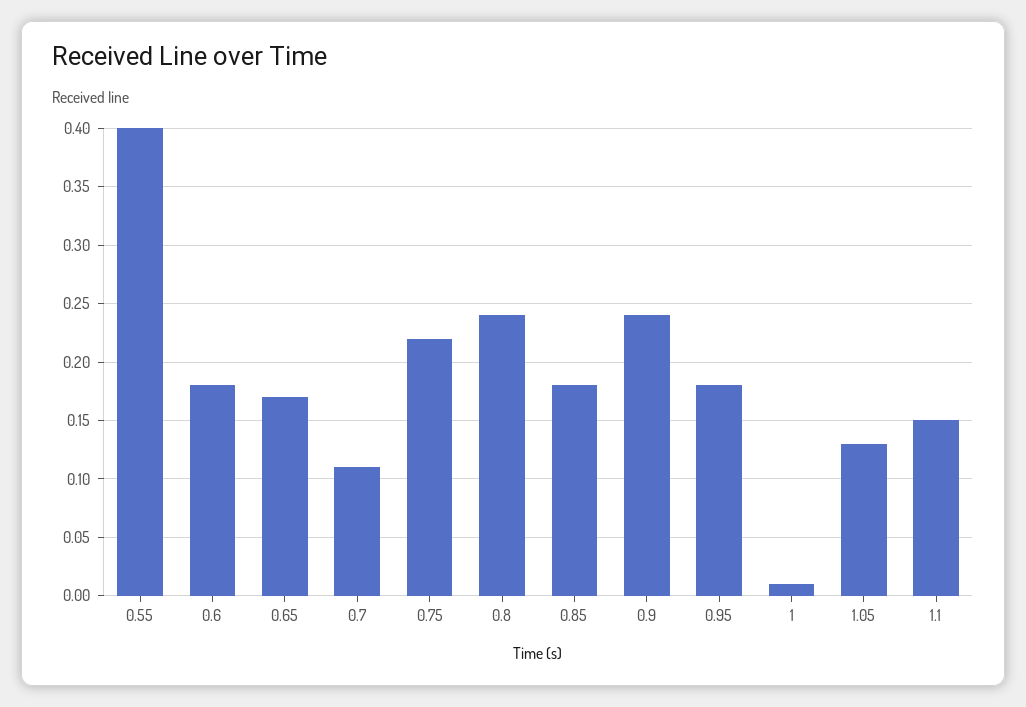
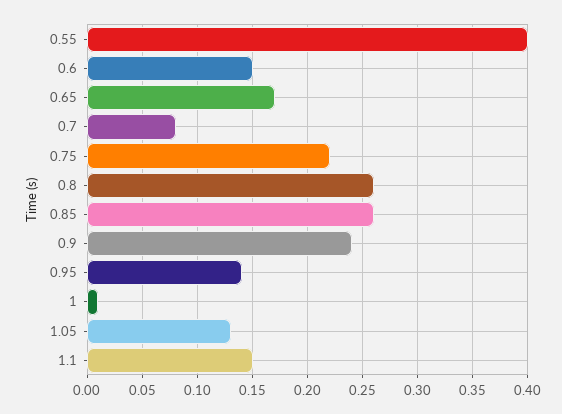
0.6: 0.18 -> 0.15
0.7: 0.11 -> 0.08
0.8: 0.24 -> 0.26
0.85: 0.18 -> 0.26
0.95: 0.18 -> 0.14

